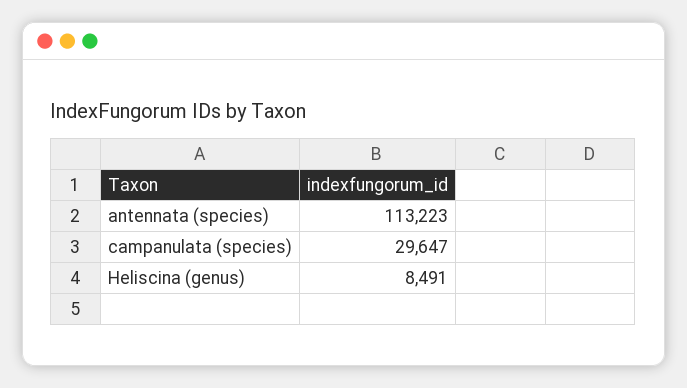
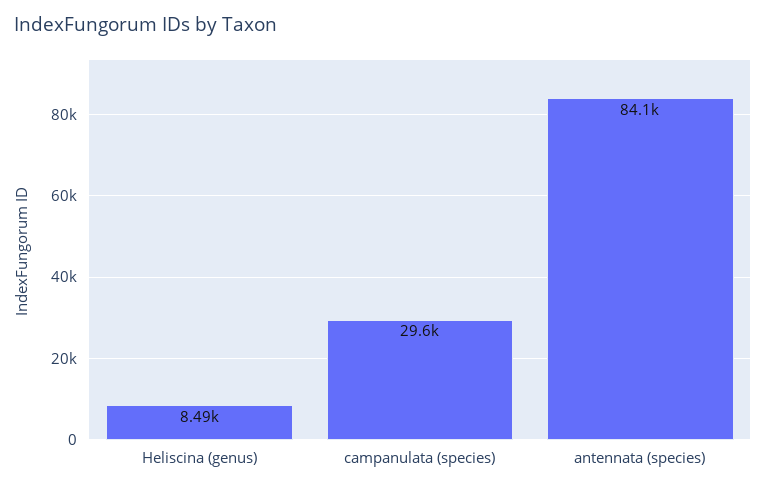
antennata (species): 113223 -> 84100

